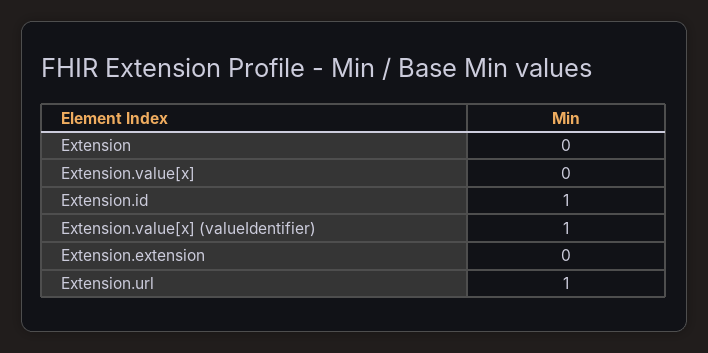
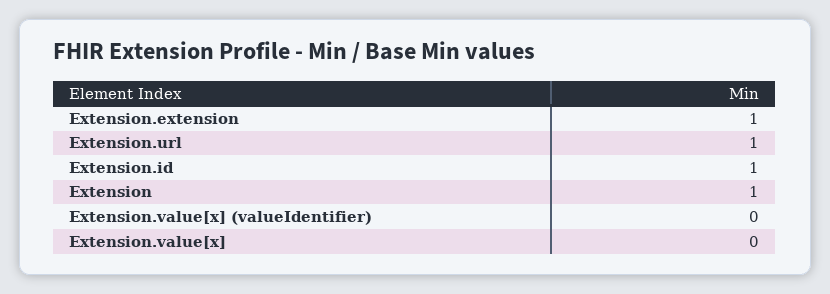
Extension: 0 -> 1
Extension.value[x] (valueIdentifier): 1 -> 0
Extension.extension: 0 -> 1

